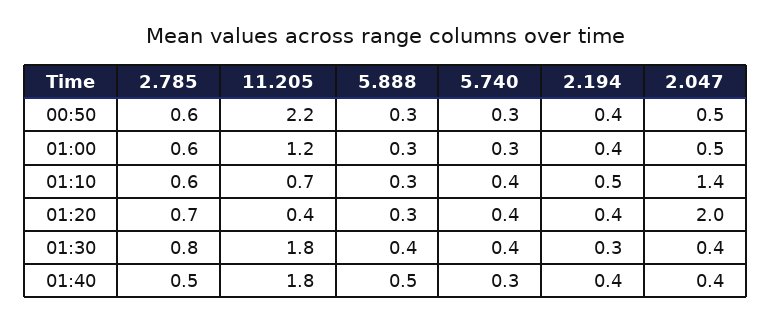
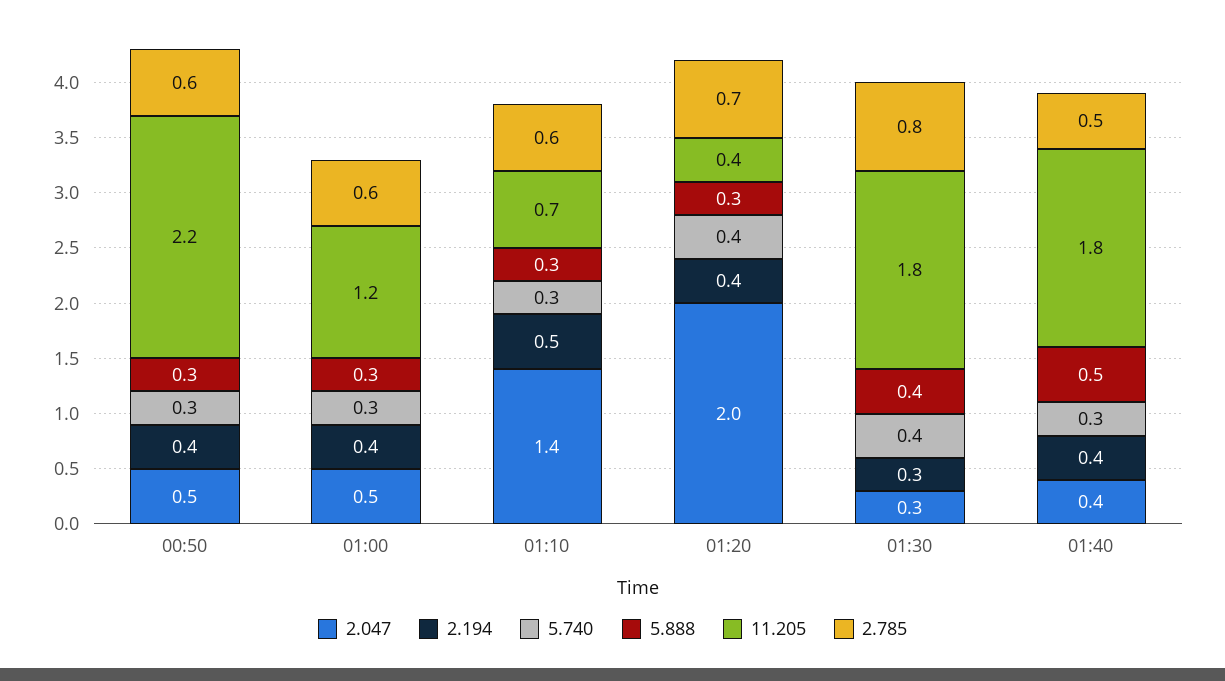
5.740, 01:10: 0.4 -> 0.3
2.047, 01:30: 0.4 -> 0.3

